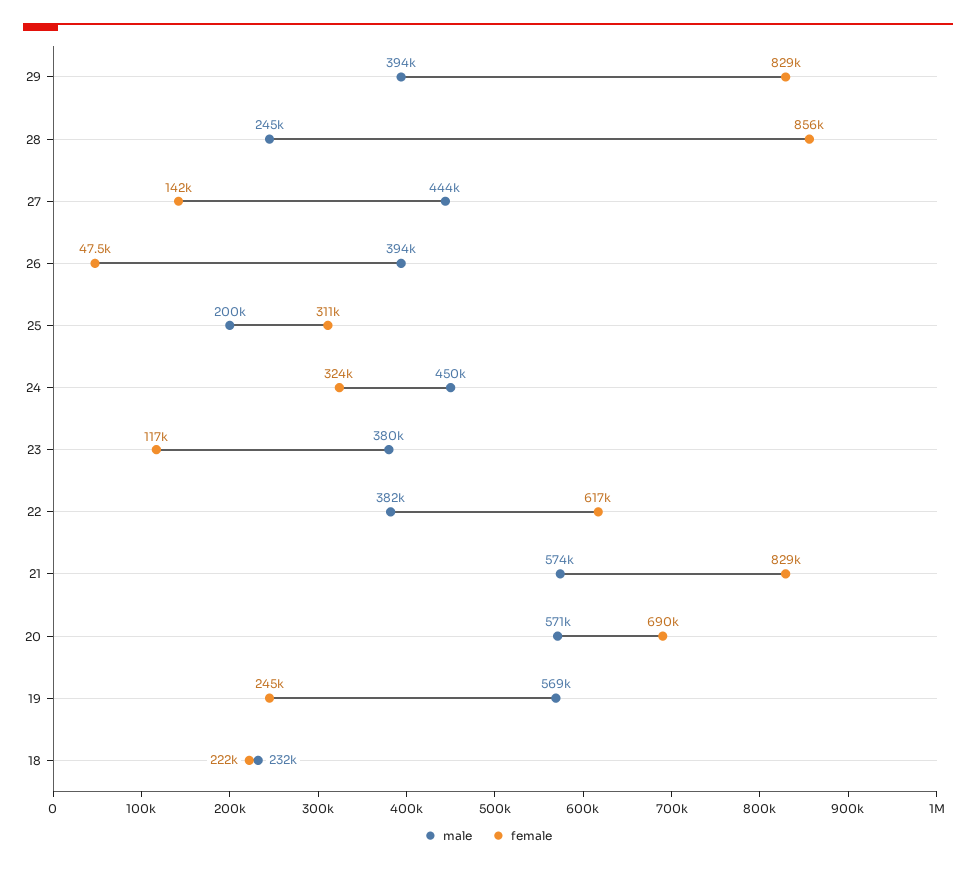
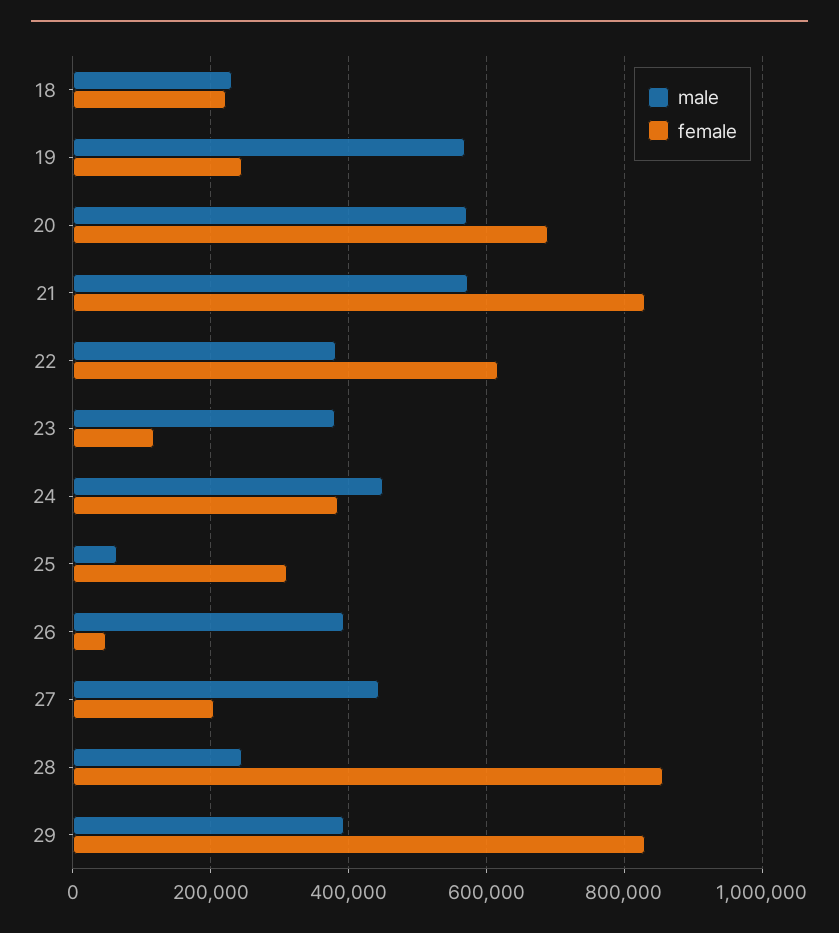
female, 27: 142000 -> 200000
male, 25: 200000 -> 60000
female, 24: 324000 -> 380000

